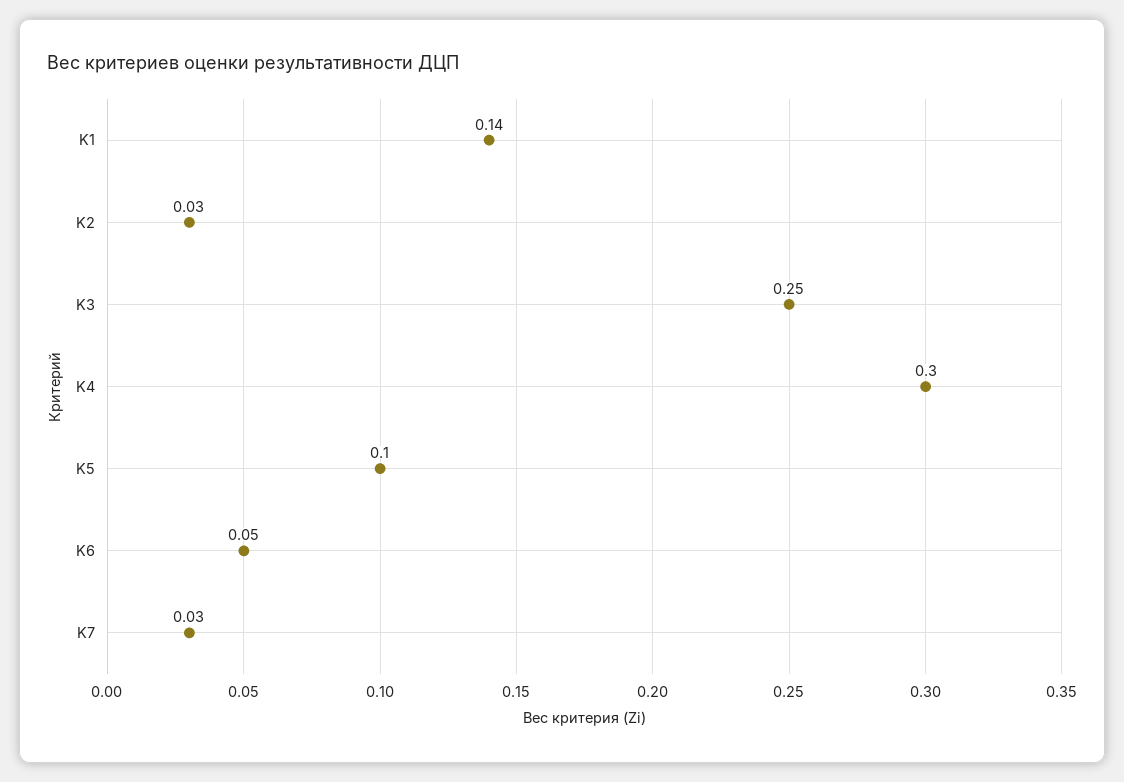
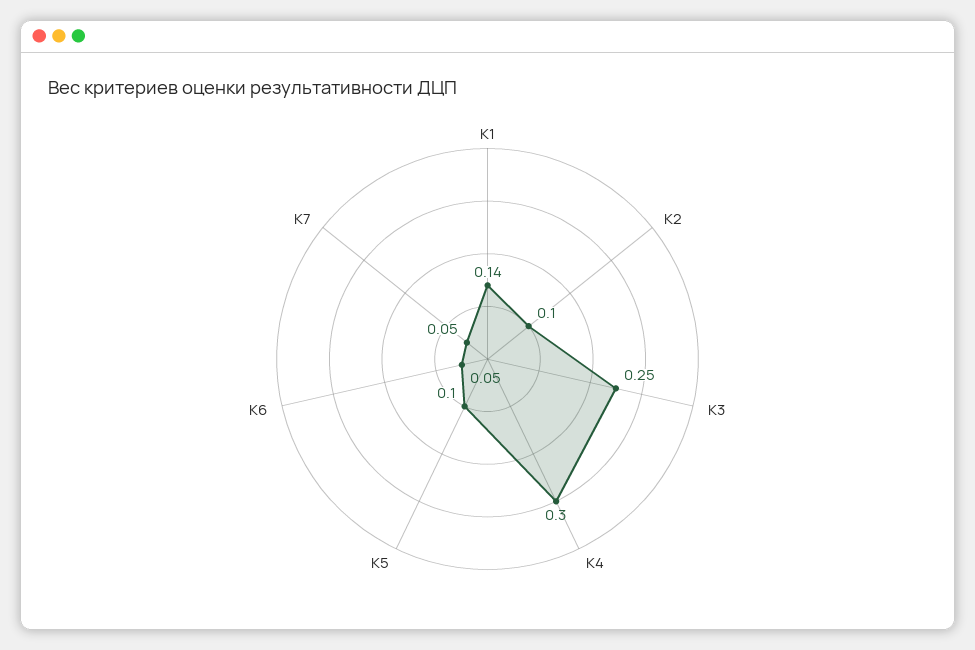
K2: 0.03 -> 0.1
K7: 0.03 -> 0.05

